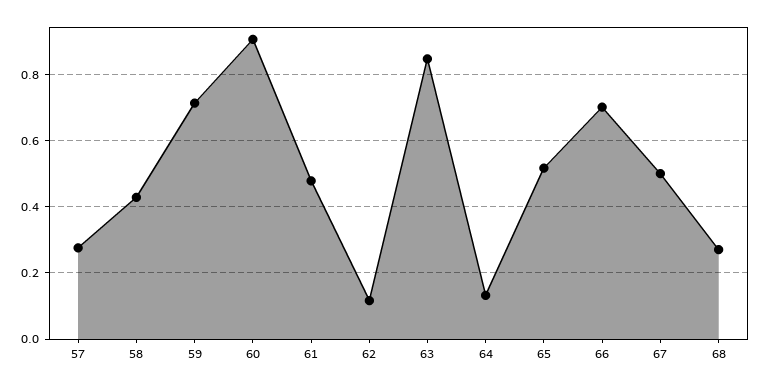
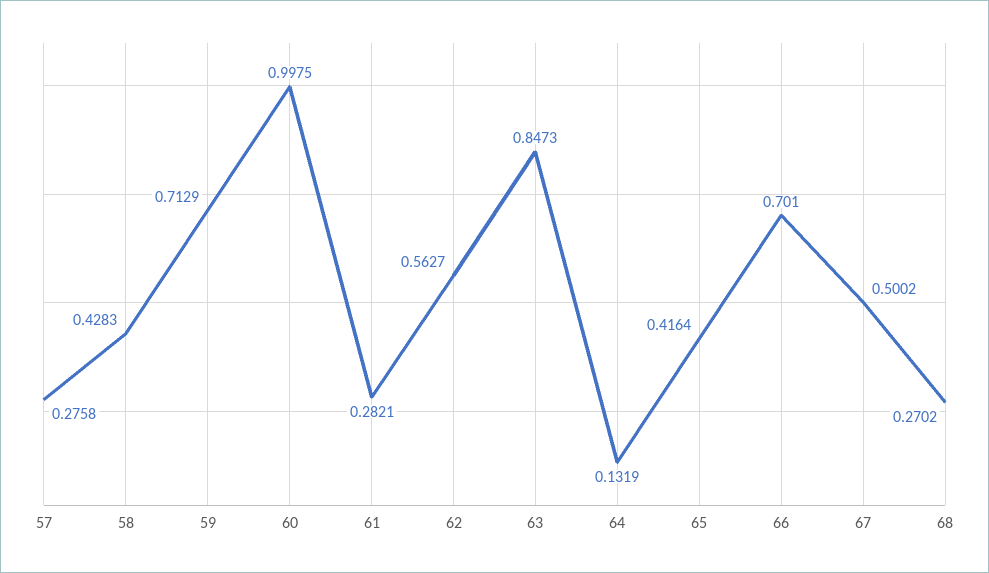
60: 0.9 -> 0.9975
61: 0.48 -> 0.2821
62: 0.12 -> 0.5627
65: 0.52 -> 0.4164

